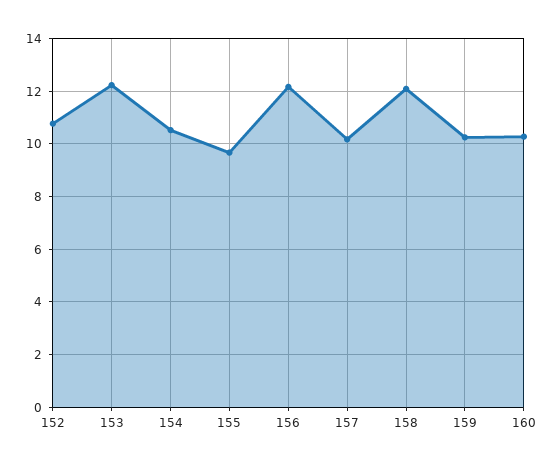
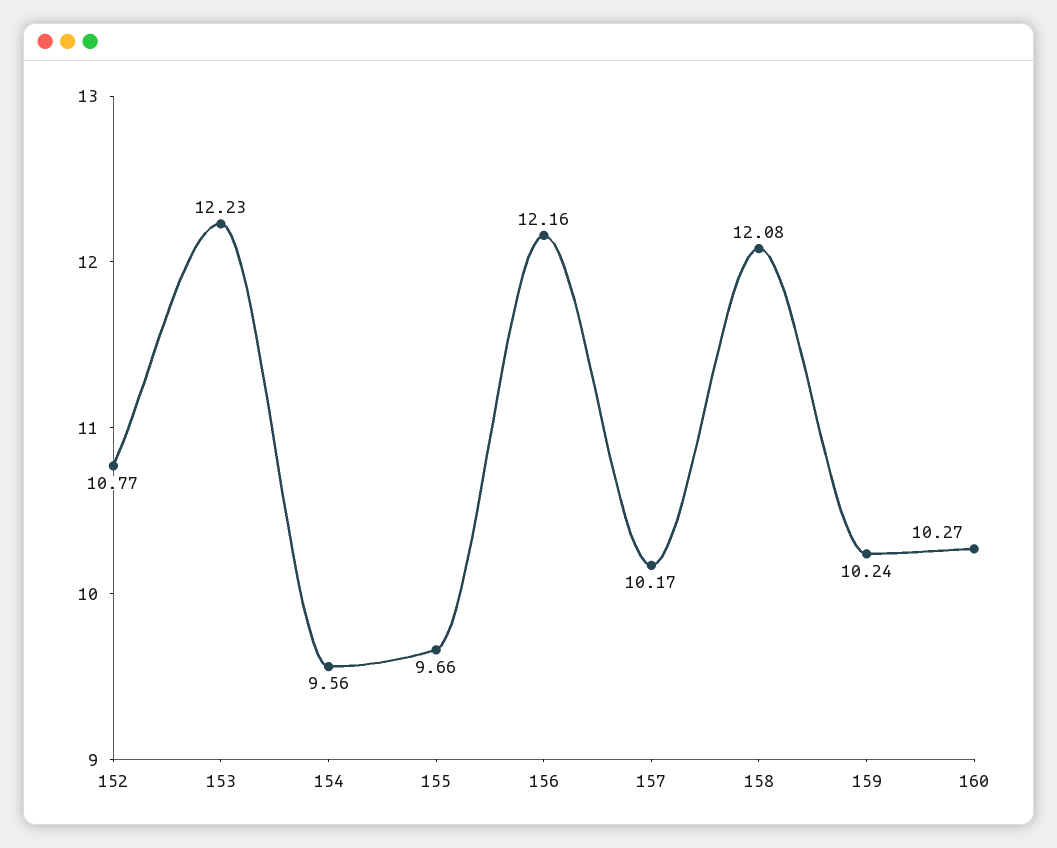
154: 10.5 -> 9.56

